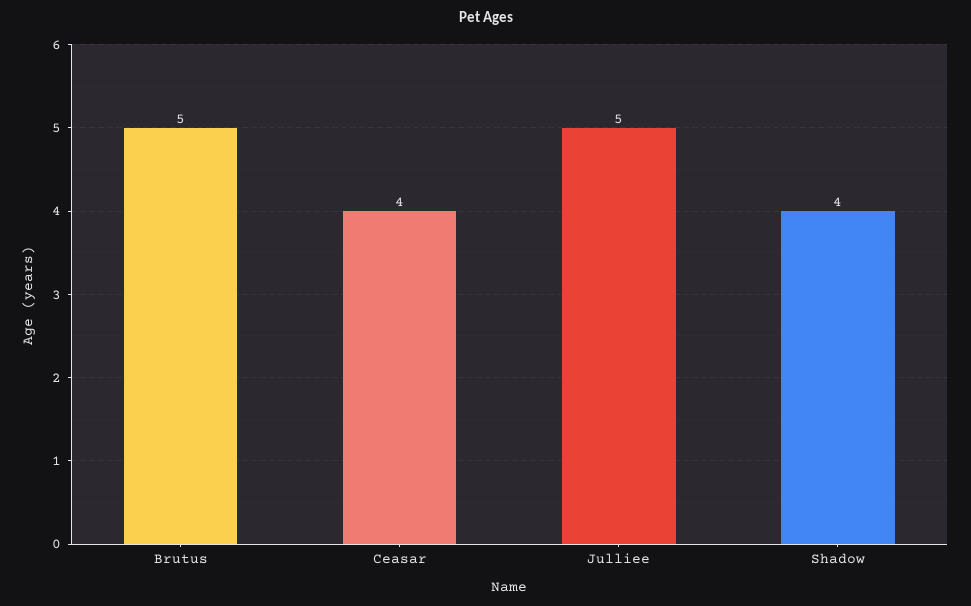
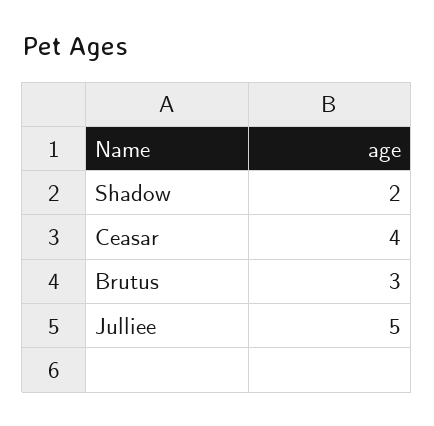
Brutus: 5 -> 3
Shadow: 4 -> 2

